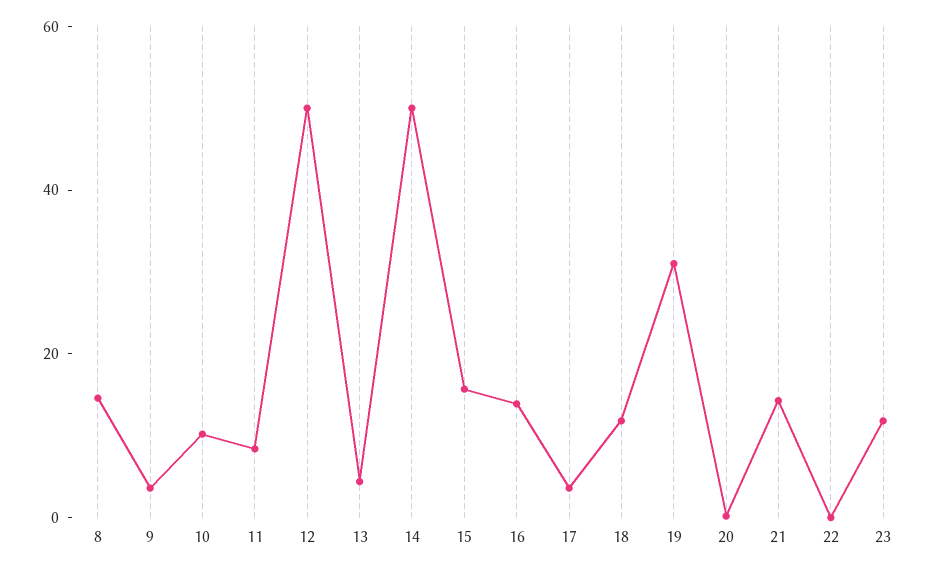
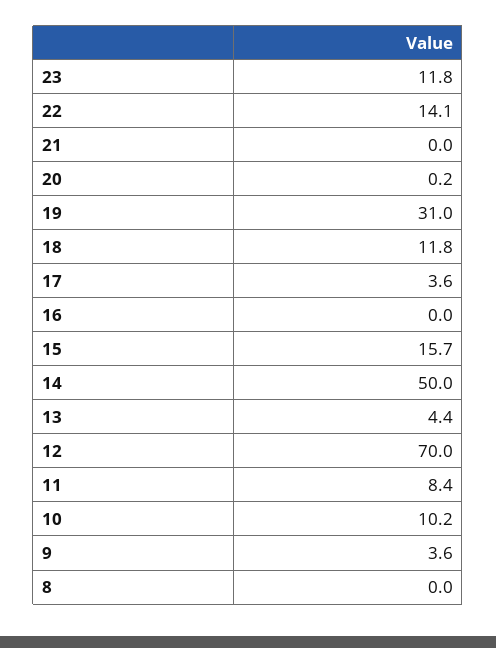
8: 15 -> 0
12: 50 -> 70
16: 15 -> 0
21: 15 -> 0
22: 0 -> 14.1

